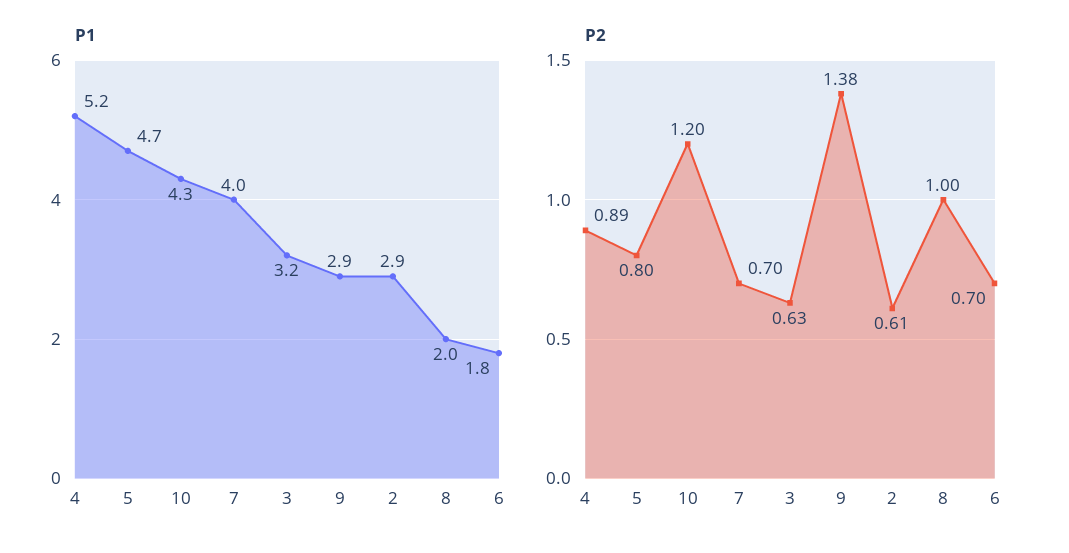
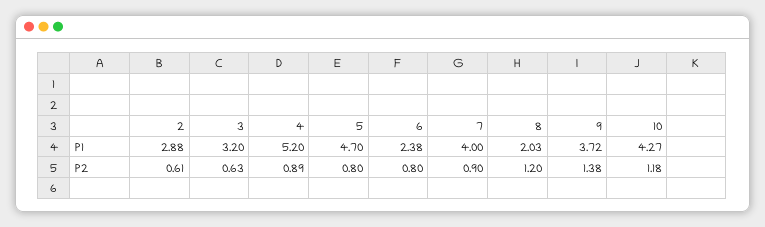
P1, 9: 2.9 -> 3.72
P1, 6: 1.8 -> 2.38
P2, 10: 1.2 -> 1.18
P2, 7: 0.7 -> 0.9
P2, 8: 1 -> 1.2
P2, 6: 0.7 -> 0.8

